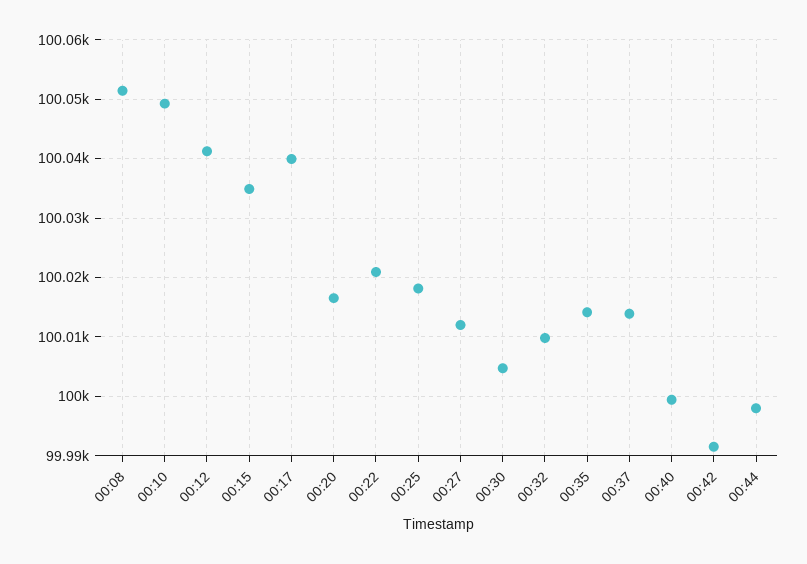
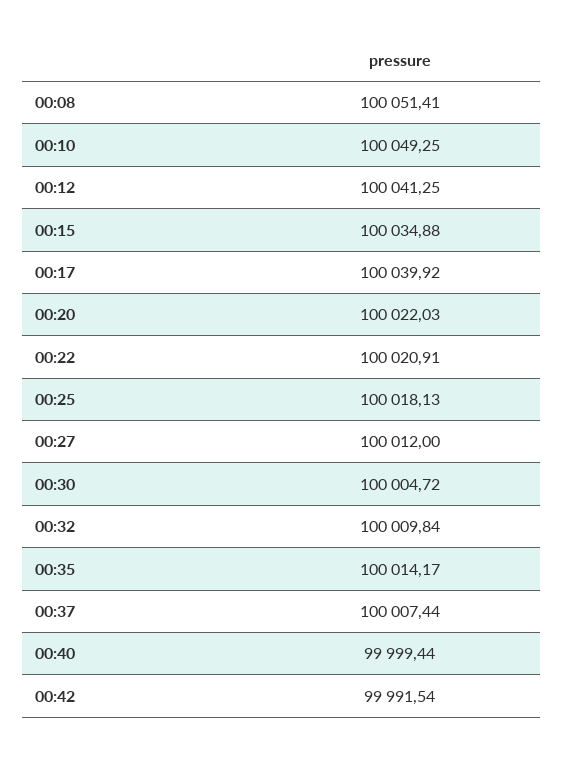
00:20: 100016 -> 100022.03
00:37: 100014 -> 100007.44
00:44: 99998 -> none

